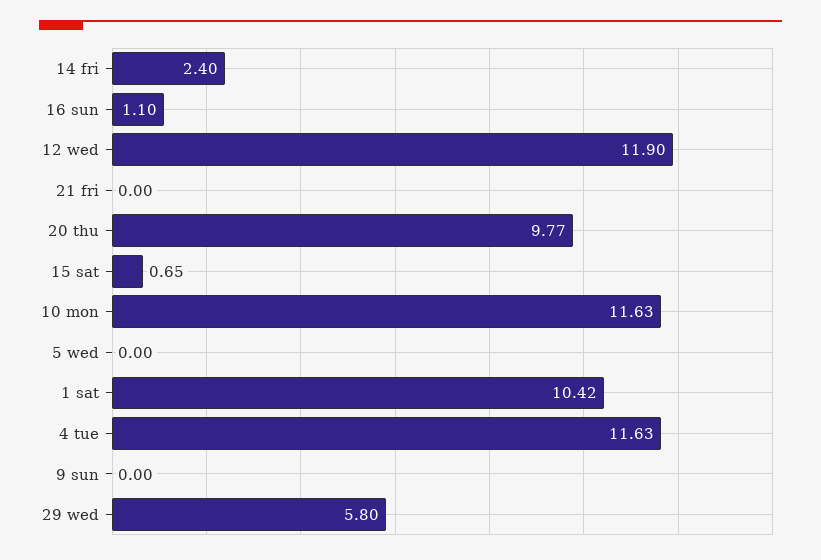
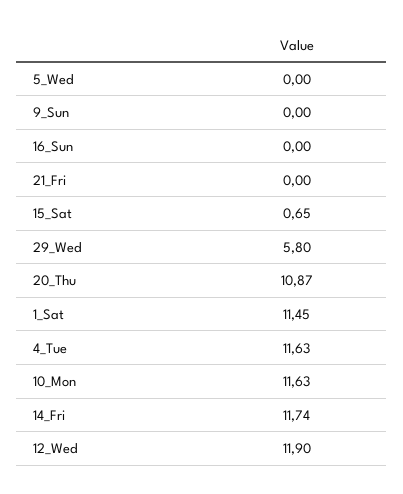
14 fri: 2.4 -> 11.74
16 sun: 1.1 -> 0
20 thu: 9.77 -> 10.87
1 sat: 10.42 -> 11.45

